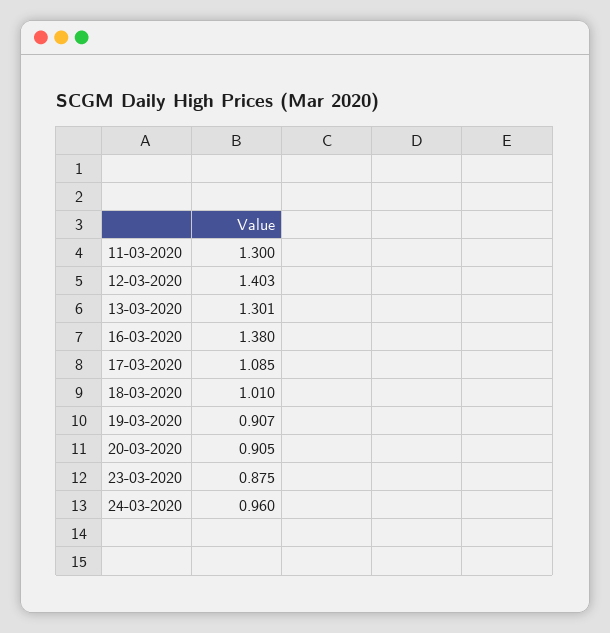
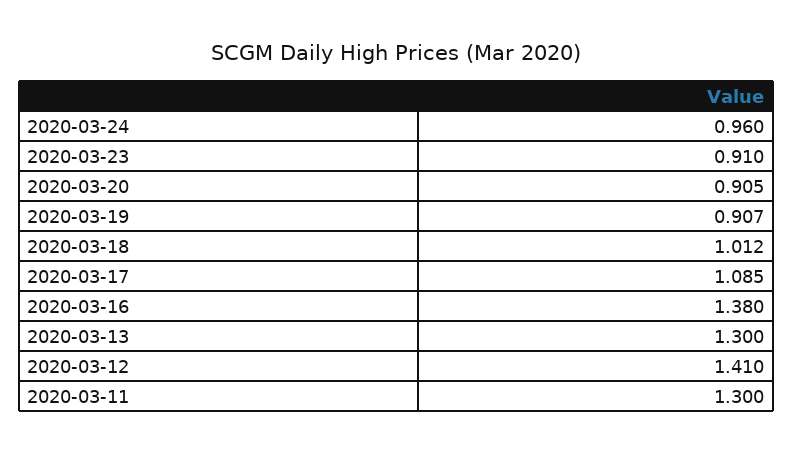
12-03-2020: 1.403 -> 1.41
13-03-2020: 1.301 -> 1.3
18-03-2020: 1.01 -> 1.012
23-03-2020: 0.875 -> 0.91

